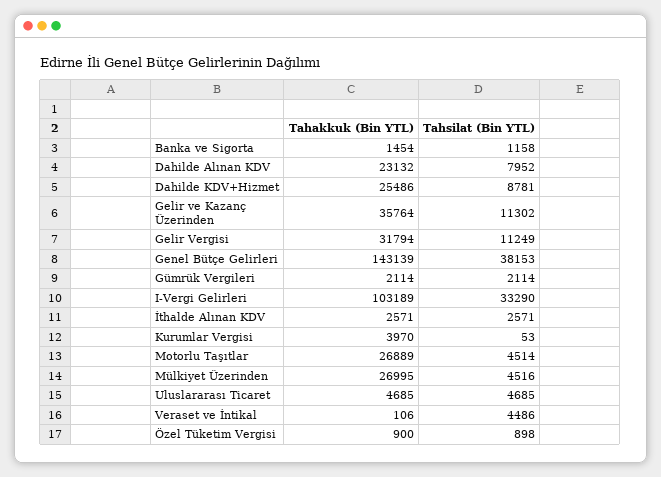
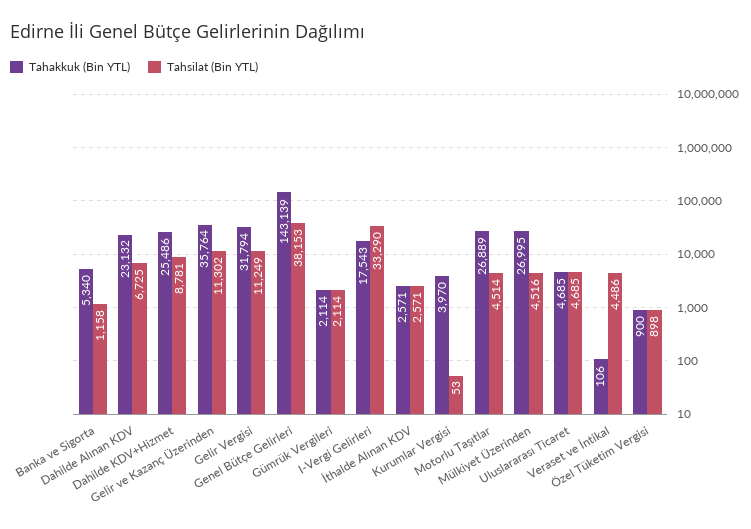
Tahakkuk (Bin YTL), Banka ve Sigorta: 1454 -> 5340
Tahsilat (Bin YTL), Dahilde Alınan KDV: 7952 -> 6725
Tahakkuk (Bin YTL), I-Vergi Gelirleri: 103189 -> 17543

